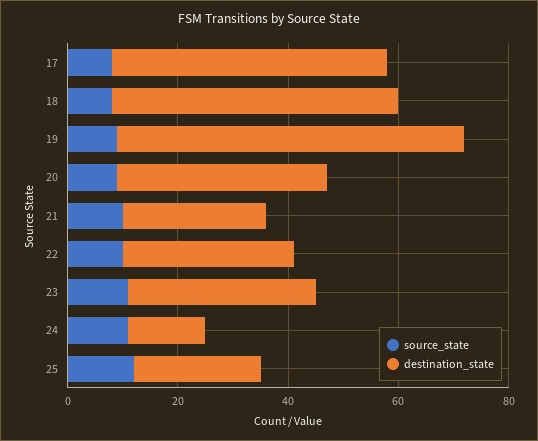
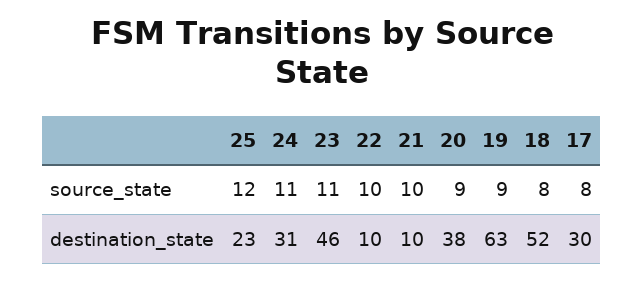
destination_state, 17: 50 -> 30
destination_state, 21: 25 -> 10
destination_state, 22: 30 -> 10
destination_state, 23: 35 -> 46
destination_state, 24: 15 -> 31

